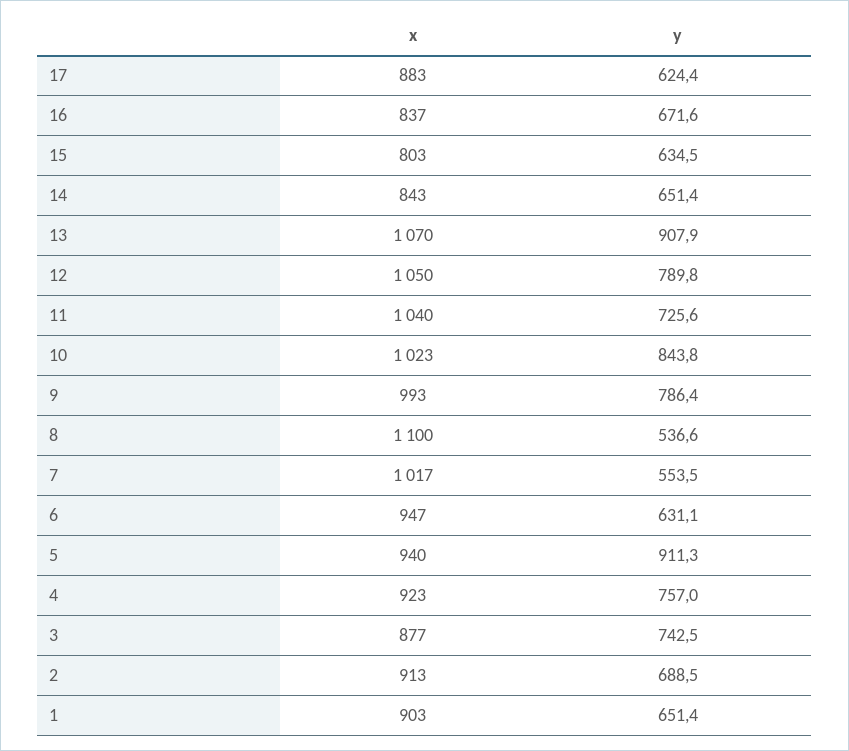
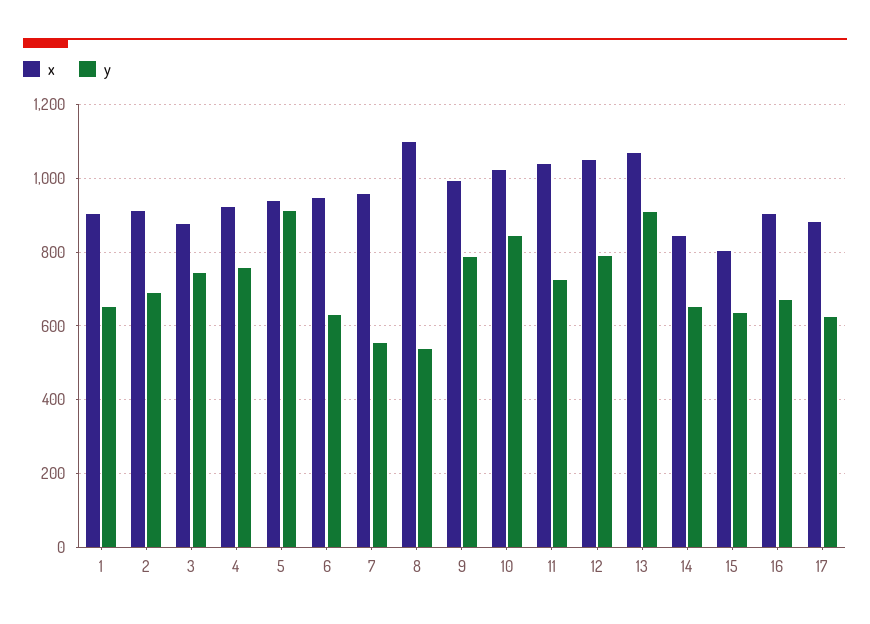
x, 16: 837 -> 900
x, 7: 1017 -> 960

